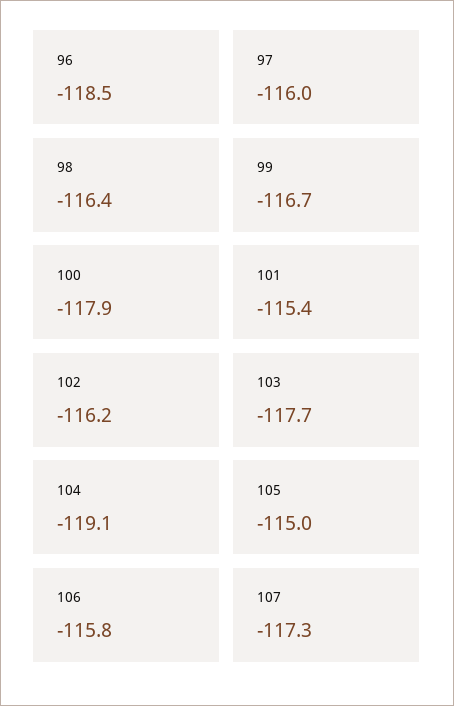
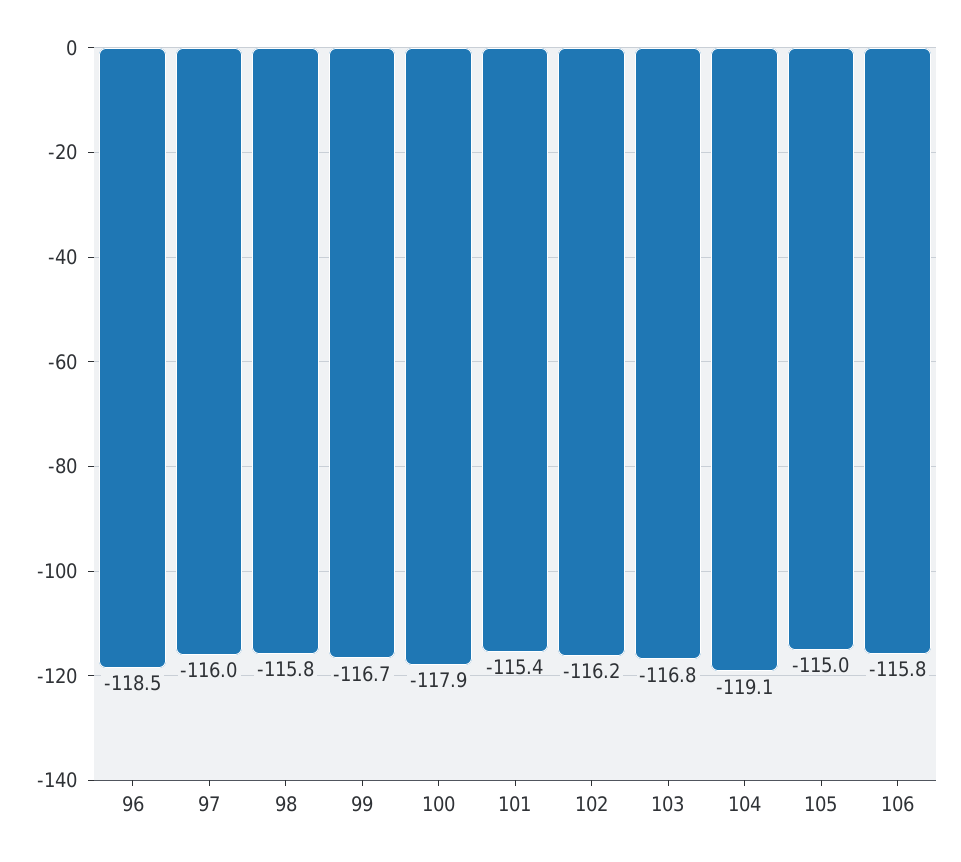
98: -116.4 -> -115.8
103: -117.7 -> -116.8
107: -117.3 -> none

